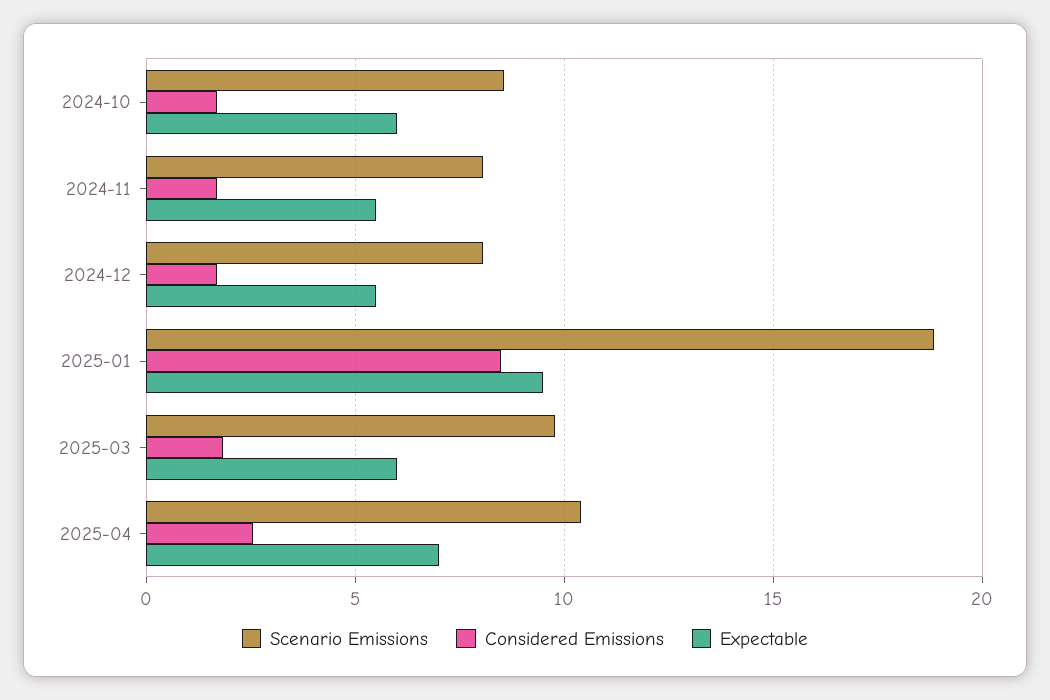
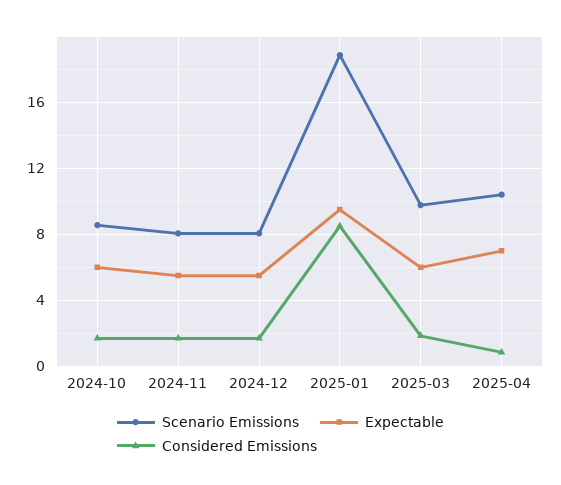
Considered Emissions, 2025-04: 2.5 -> 1

